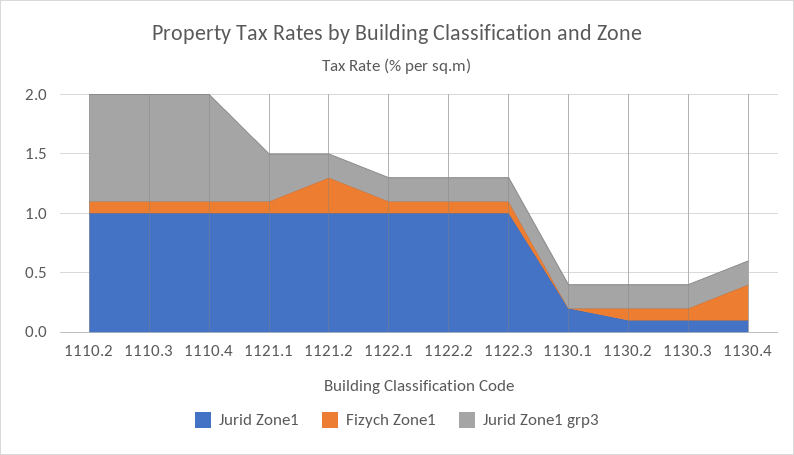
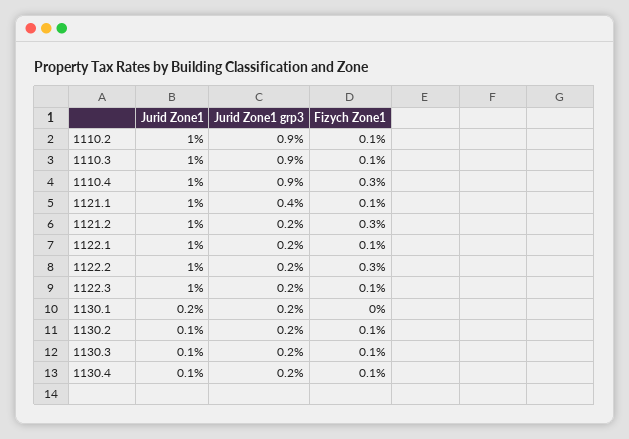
Fizych Zone1, 1110.4: 0.1 -> 0.3
Fizych Zone1, 1122.2: 0.1 -> 0.3
Fizych Zone1, 1130.4: 0.3 -> 0.1

